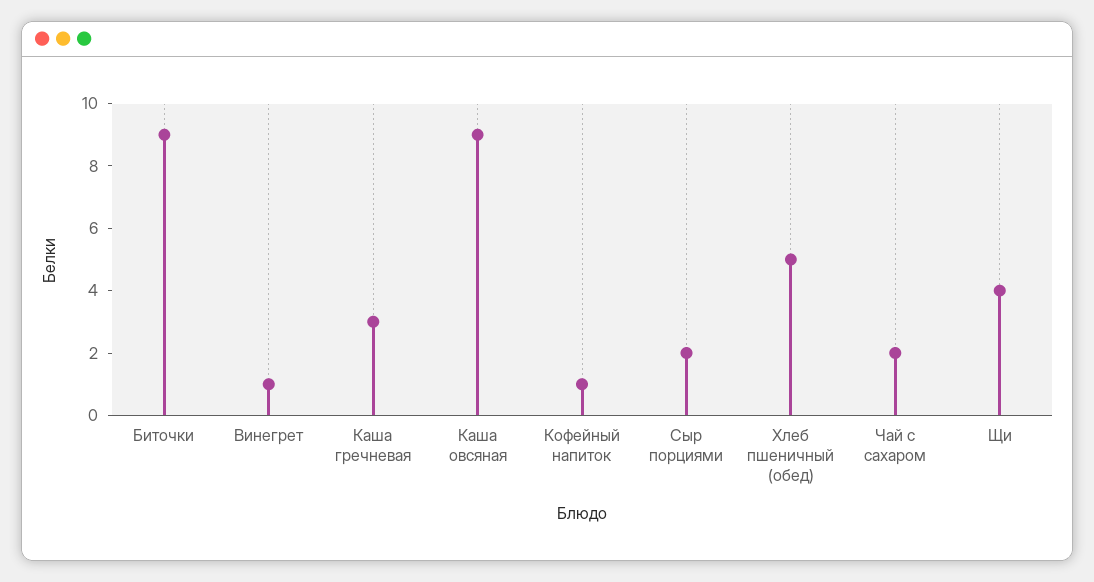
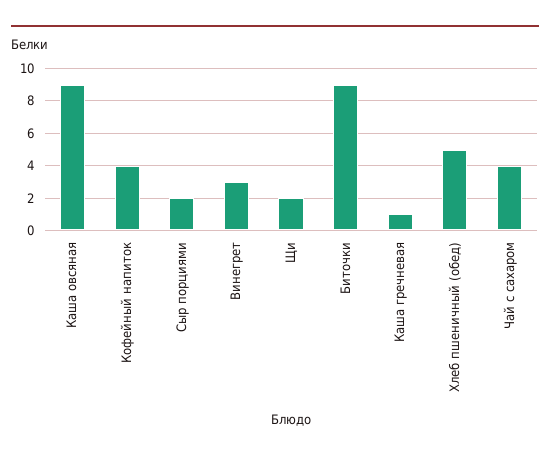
Винегрет: 1 -> 3
Каша гречневая: 3 -> 1
Кофейный напиток: 1 -> 4
Чай с сахаром: 2 -> 4
Щи: 4 -> 2

